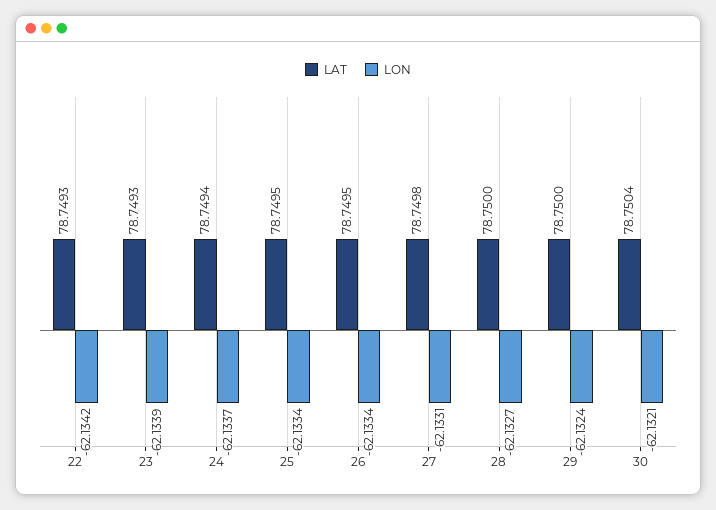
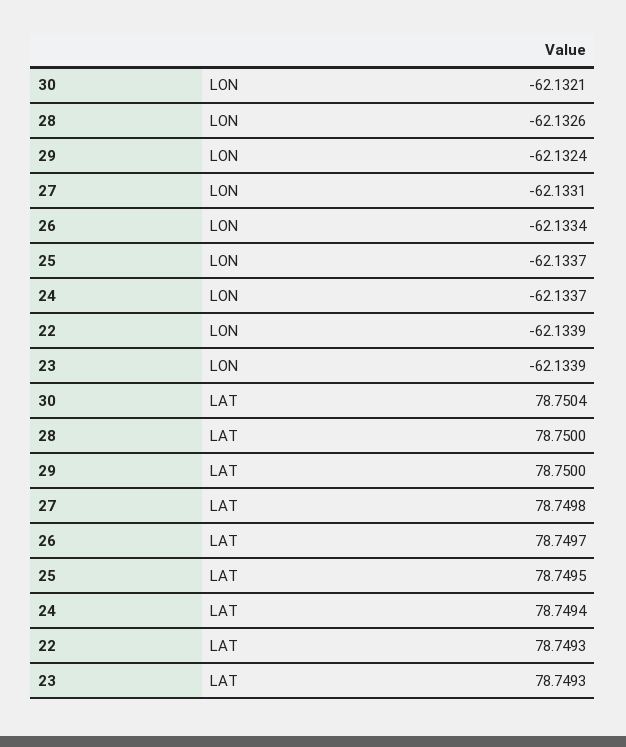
LON, 22: -62.1342 -> -62.1339
LON, 25: -62.1334 -> -62.1337
LAT, 26: 78.7495 -> 78.7497
LON, 28: -62.1327 -> -62.1326

